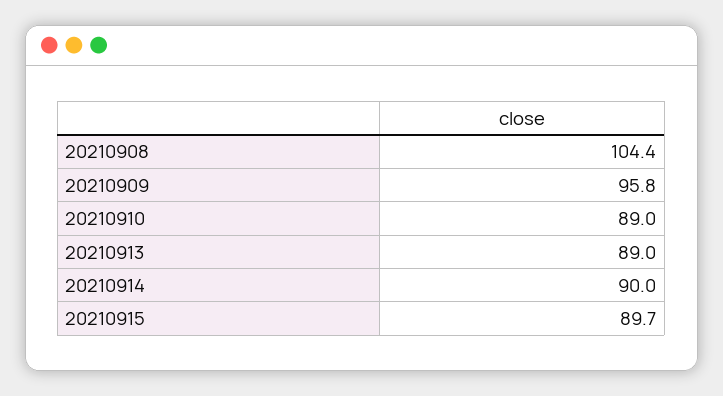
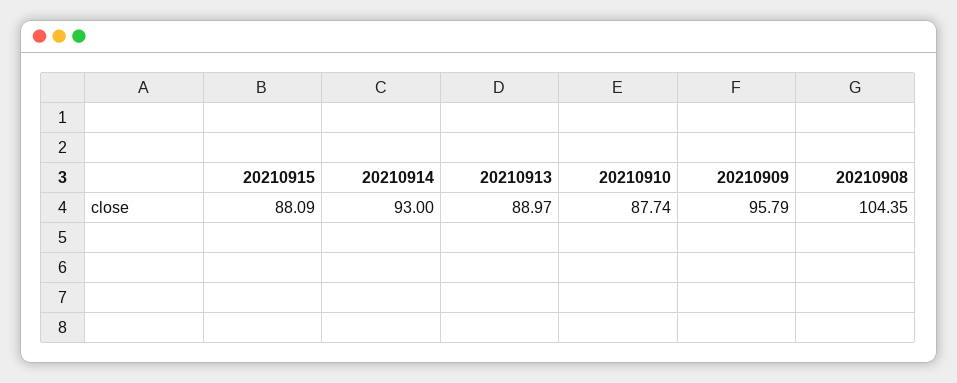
20210910: 89 -> 87.74
20210914: 90 -> 93
20210915: 89.7 -> 88.09

